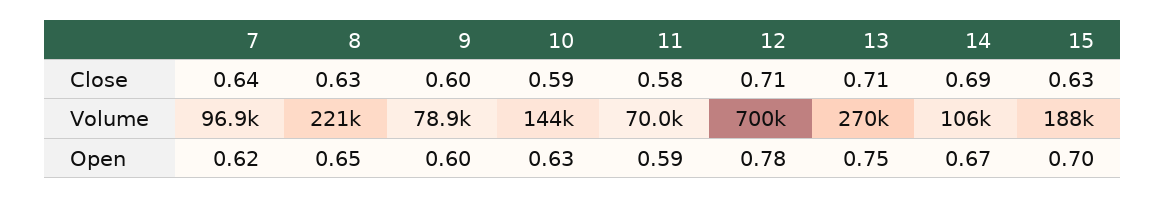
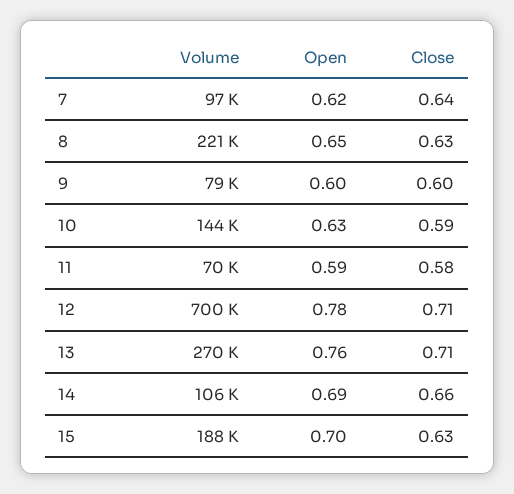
14, Close: 0.69 -> 0.66
13, Open: 0.75 -> 0.76
14, Open: 0.67 -> 0.69

